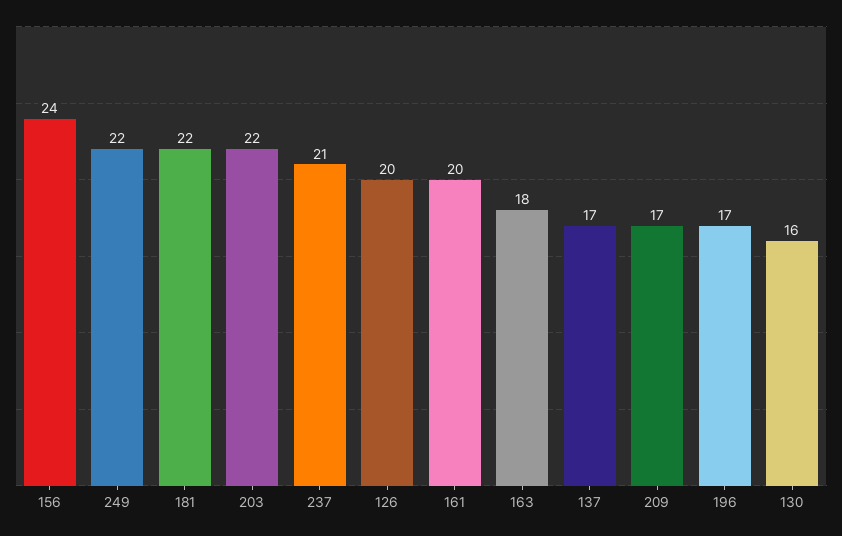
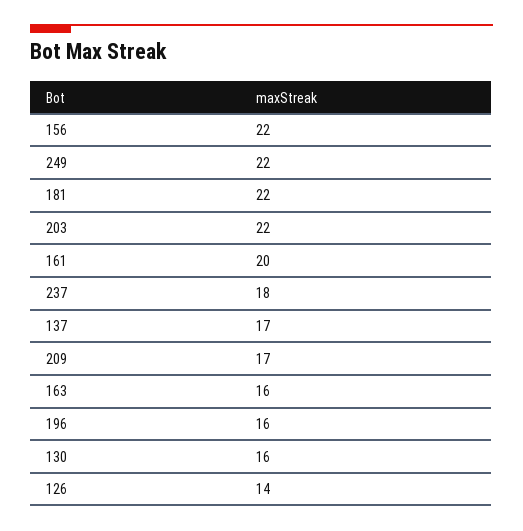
156: 24 -> 22
237: 21 -> 18
126: 20 -> 14
163: 18 -> 16
196: 17 -> 16

